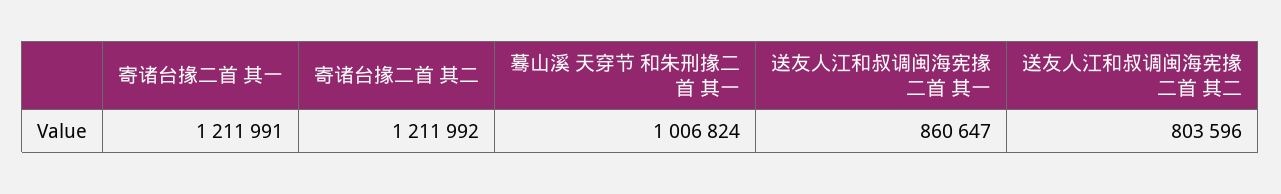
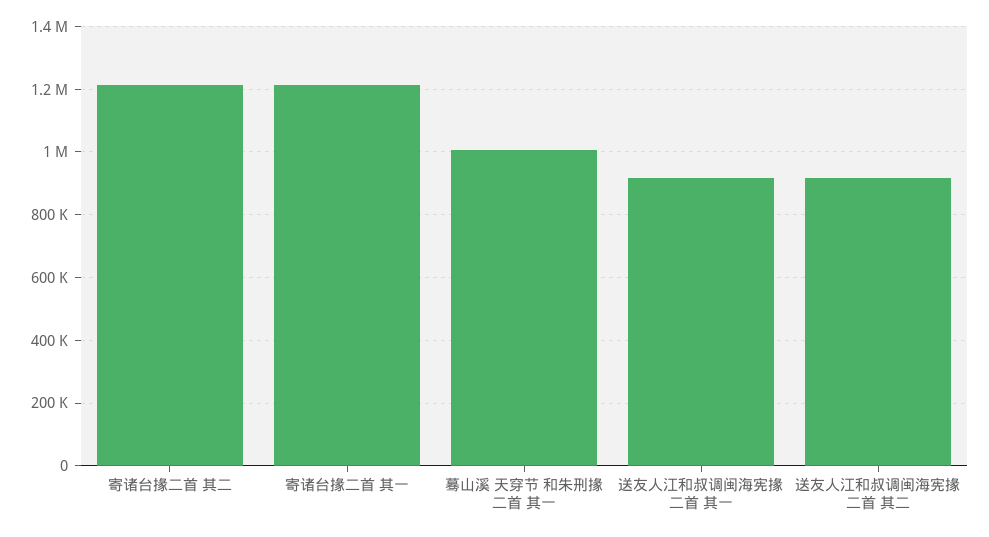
送友人江和叔调闽海宪掾二首 其一: 860647 -> 920000
送友人江和叔调闽海宪掾二首 其二: 803596 -> 920000

